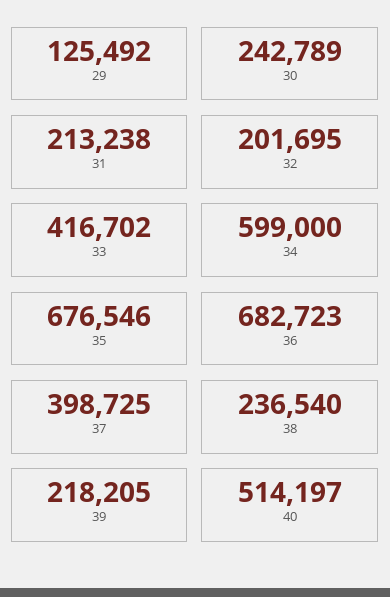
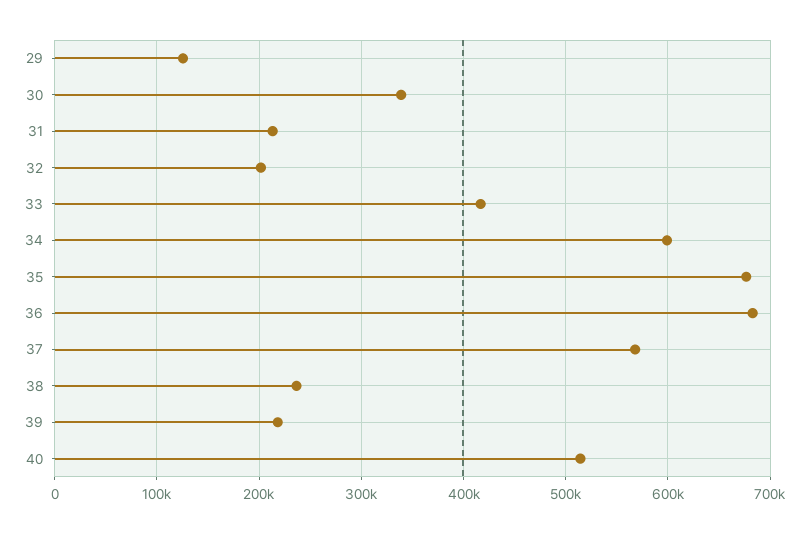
30: 242789 -> 340000
37: 398725 -> 570000

